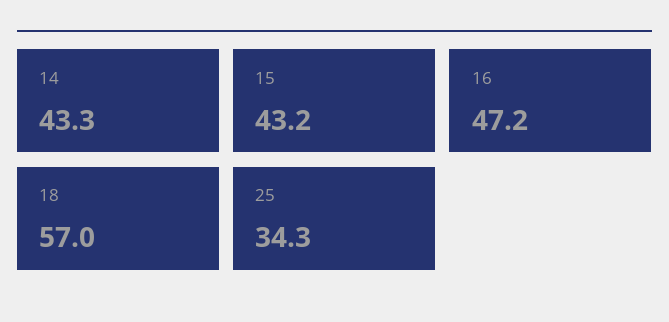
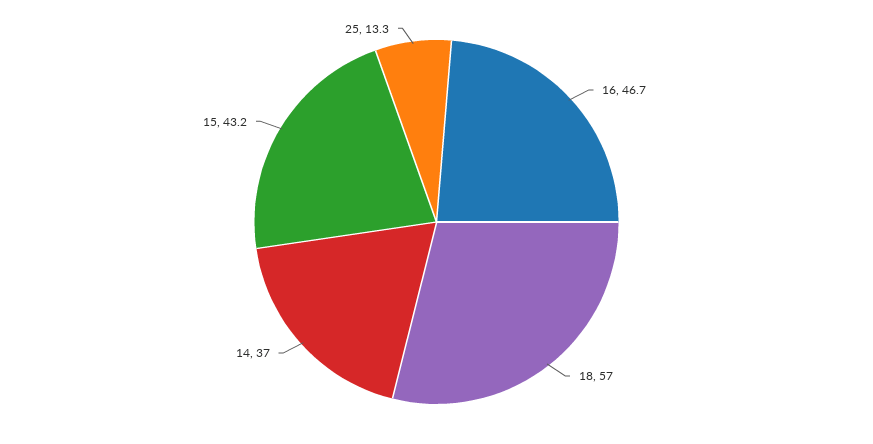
14: 43.3 -> 37
16: 47.2 -> 46.7
25: 34.3 -> 13.3

